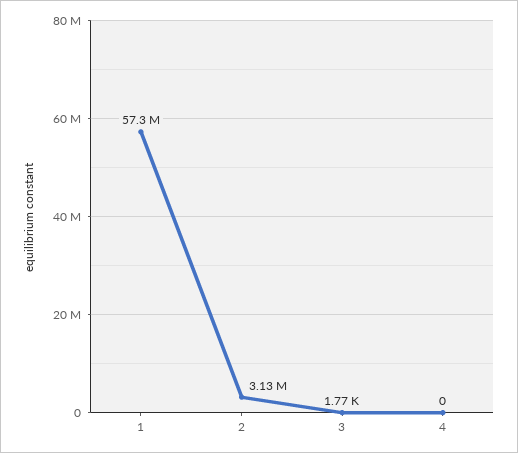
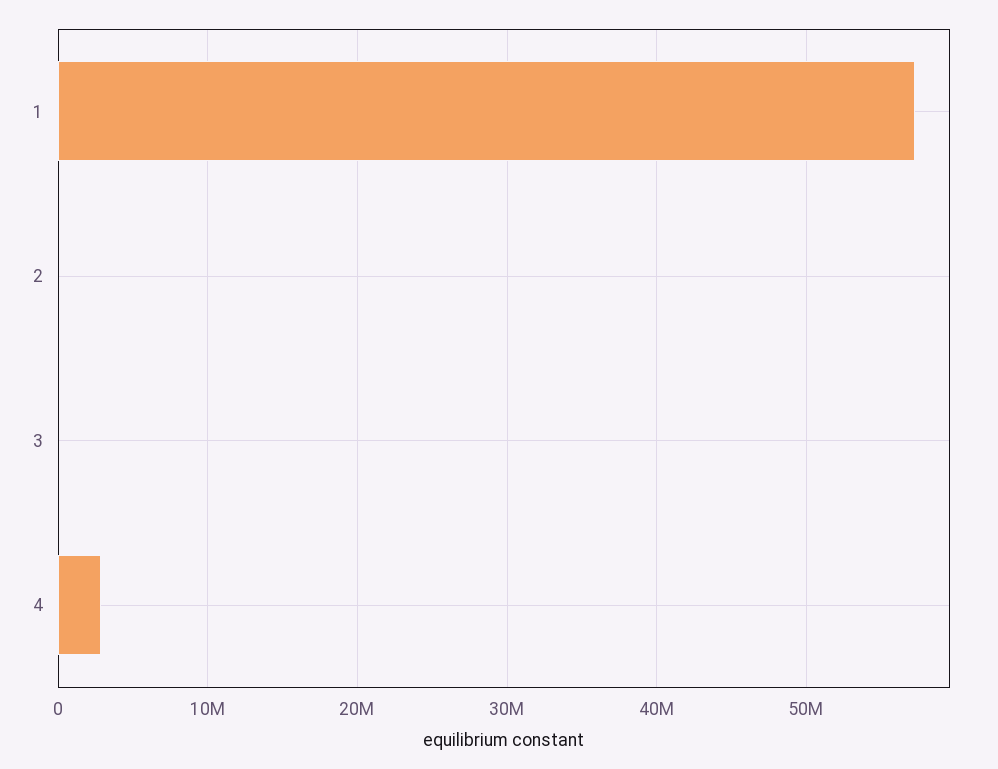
2: 3130000 -> 0
4: 0 -> 3000000

